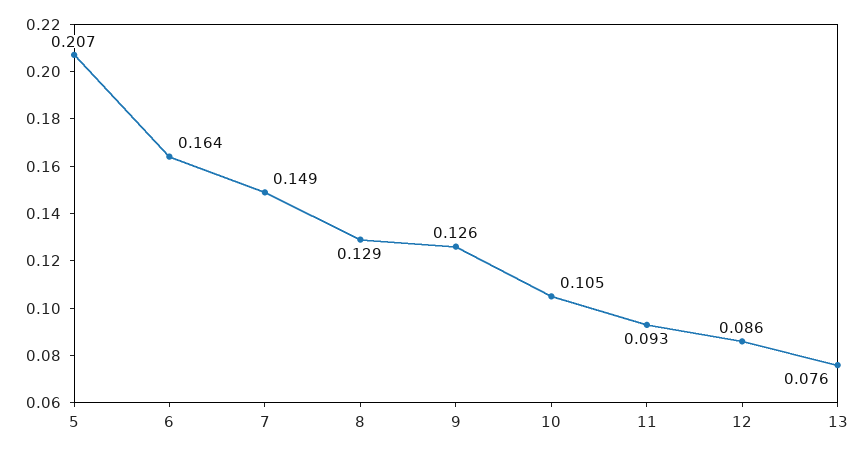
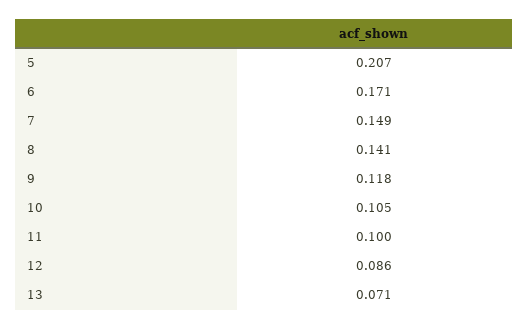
6: 0.164 -> 0.171
8: 0.129 -> 0.141
9: 0.126 -> 0.118
11: 0.093 -> 0.1
13: 0.076 -> 0.071

